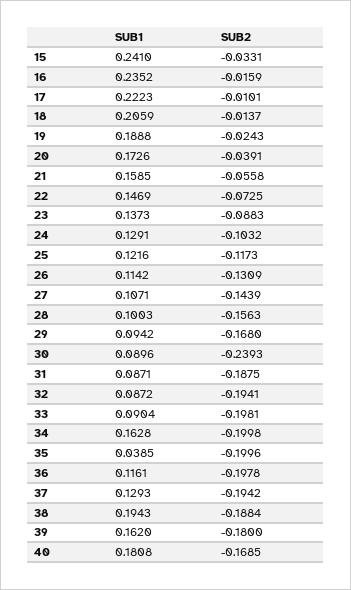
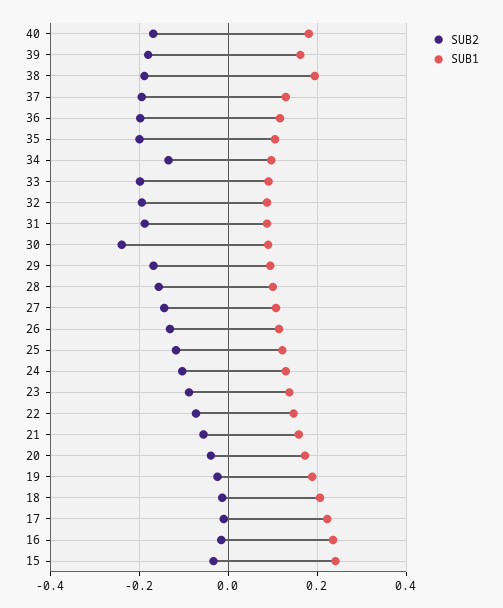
SUB1, 34: 0.1628 -> 0.1
SUB2, 34: -0.1998 -> -0.14
SUB1, 35: 0.0385 -> 0.1

